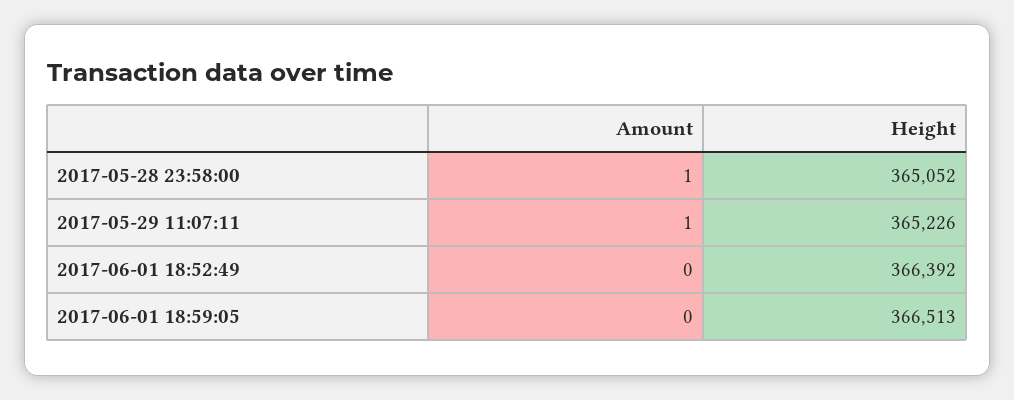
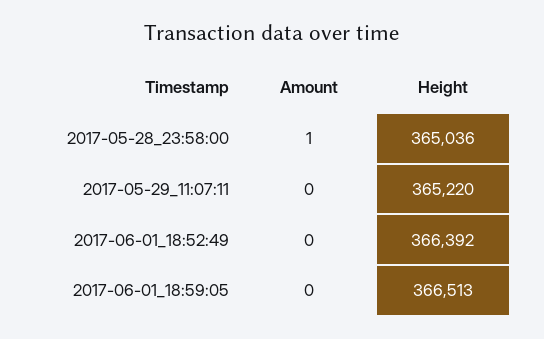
Height, 2017-05-28 23:58:00: 365052 -> 365036
Amount, 2017-05-29 11:07:11: 1 -> 0
Height, 2017-05-29 11:07:11: 365226 -> 365220

